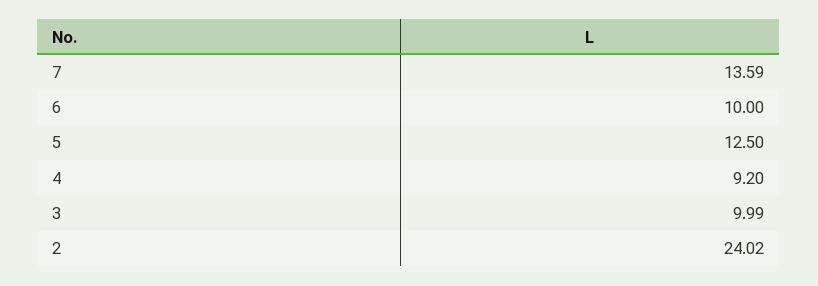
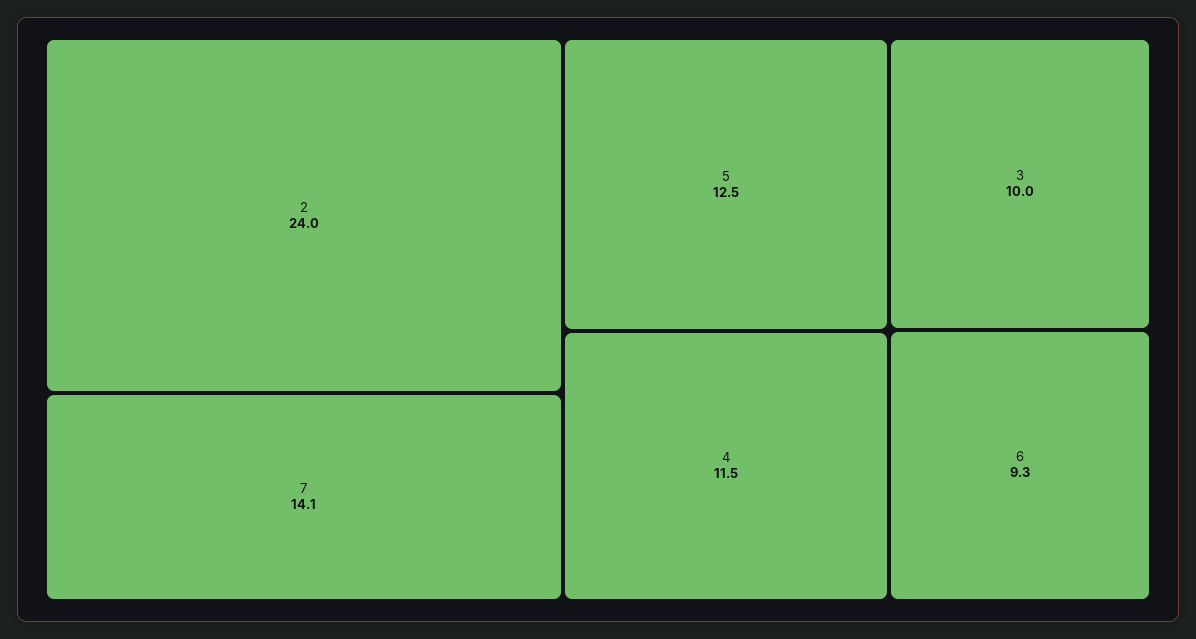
7: 13.59 -> 14.1
6: 10 -> 9.3
4: 9.2 -> 11.5

